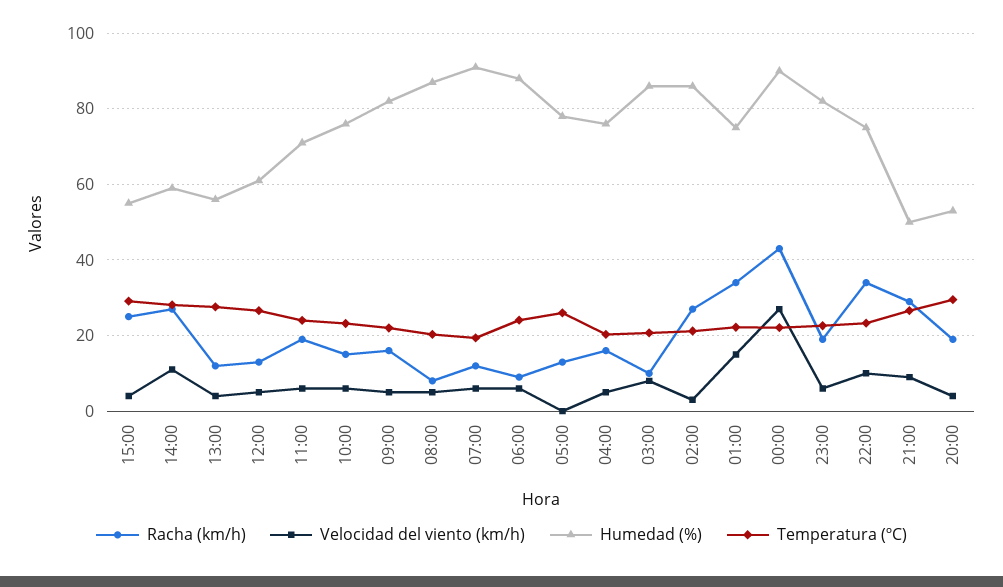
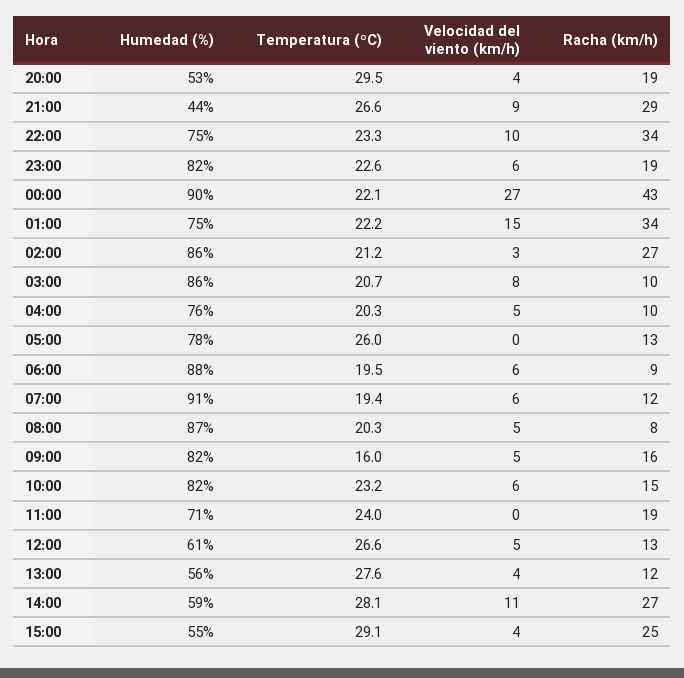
Velocidad del viento (km/h), 11:00: 6 -> 0
Humedad (%), 10:00: 76 -> 82
Temperatura (ºC), 09:00: 22 -> 16
Temperatura (ºC), 06:00: 24 -> 19.5
Racha (km/h), 04:00: 16 -> 10
Humedad (%), 21:00: 50 -> 44

